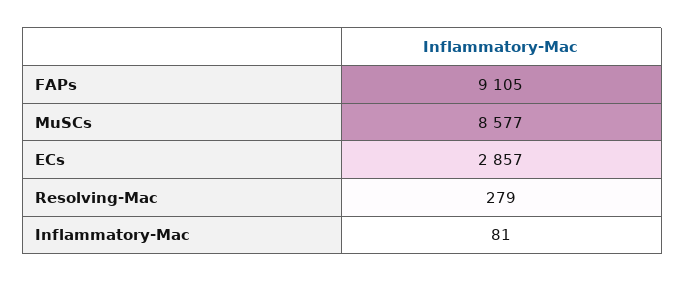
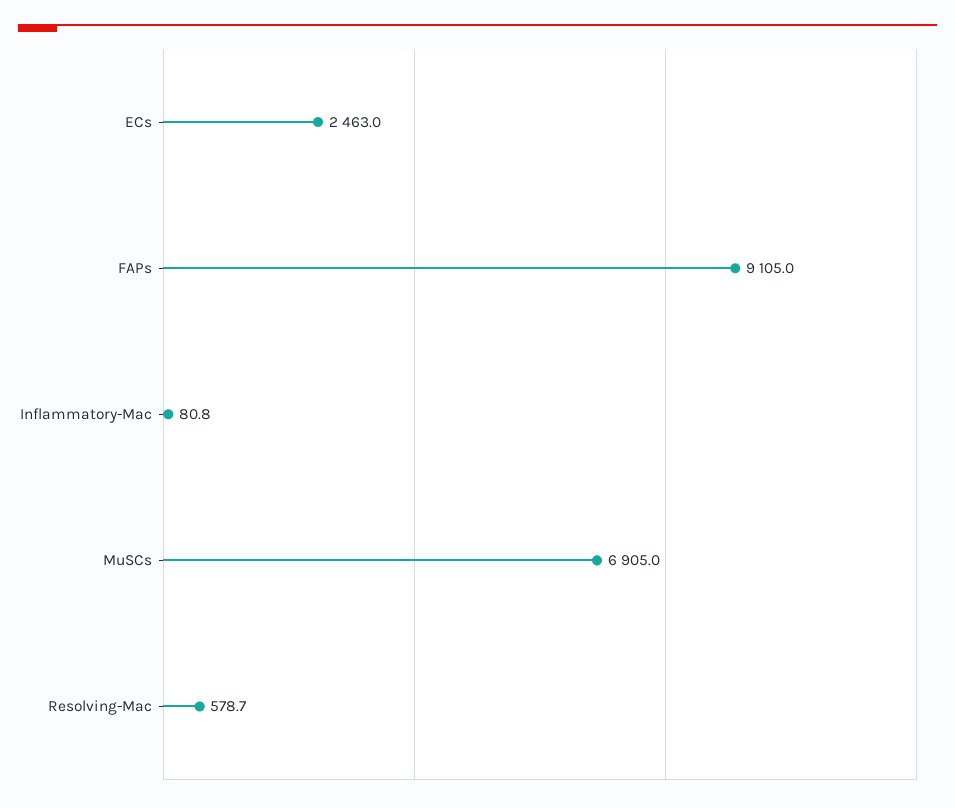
MuSCs: 8577 -> 6905
ECs: 2857 -> 2463
Resolving-Mac: 279 -> 578.7

